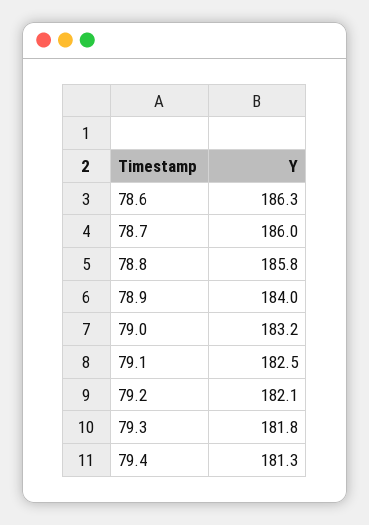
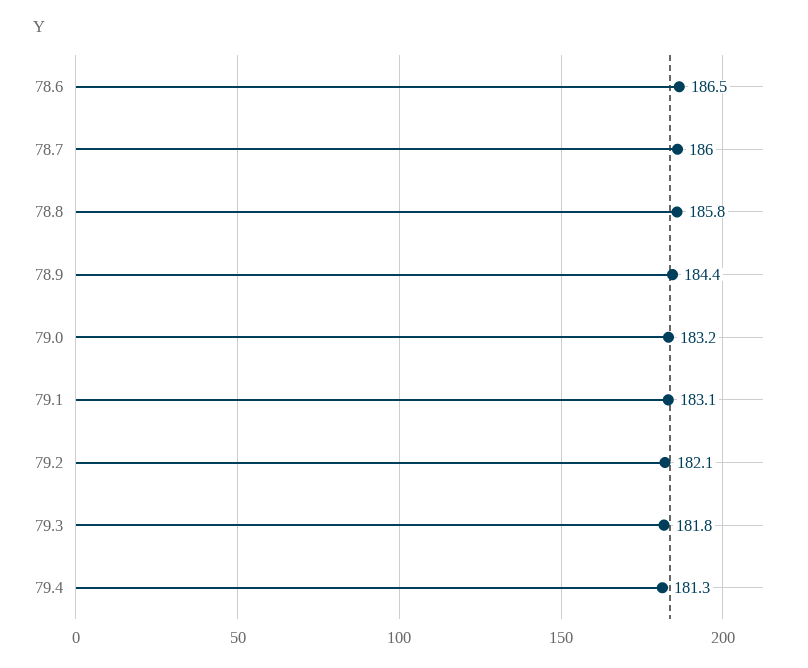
78.6: 186.3 -> 186.5
78.9: 184 -> 184.4
79.1: 182.5 -> 183.1

